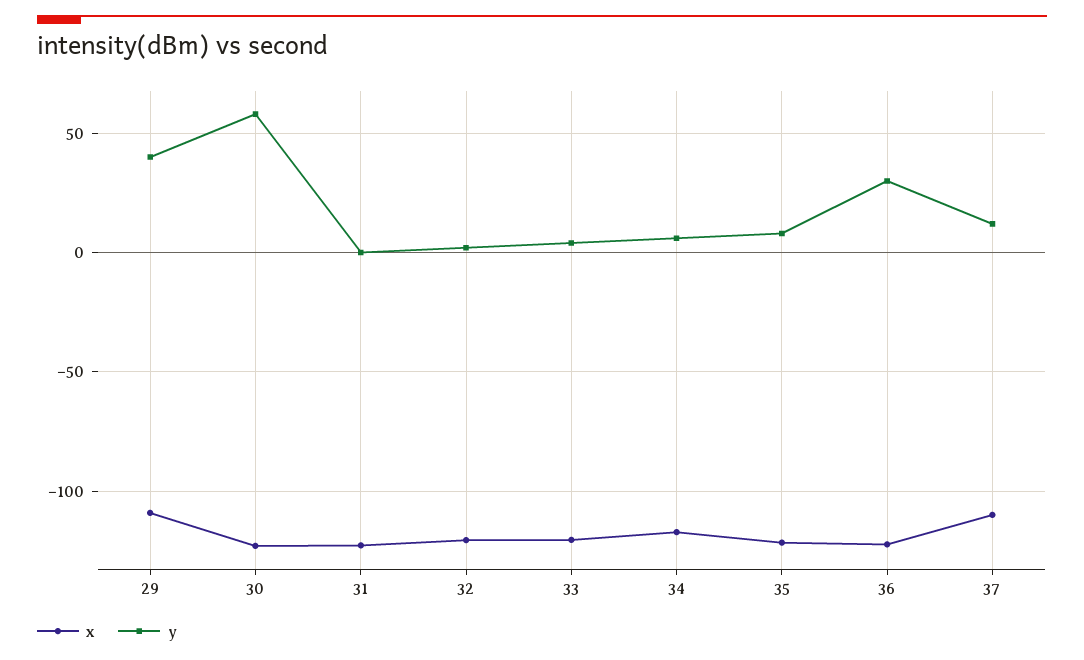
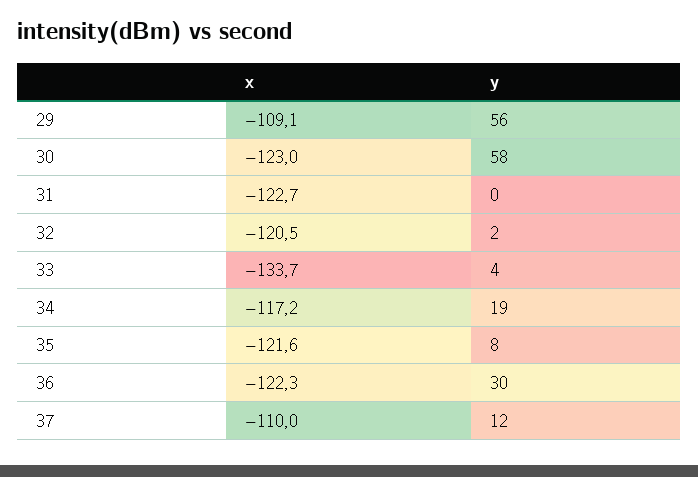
y, 29: 40 -> 56
x, 33: -120 -> -133.7
y, 34: 5 -> 19

